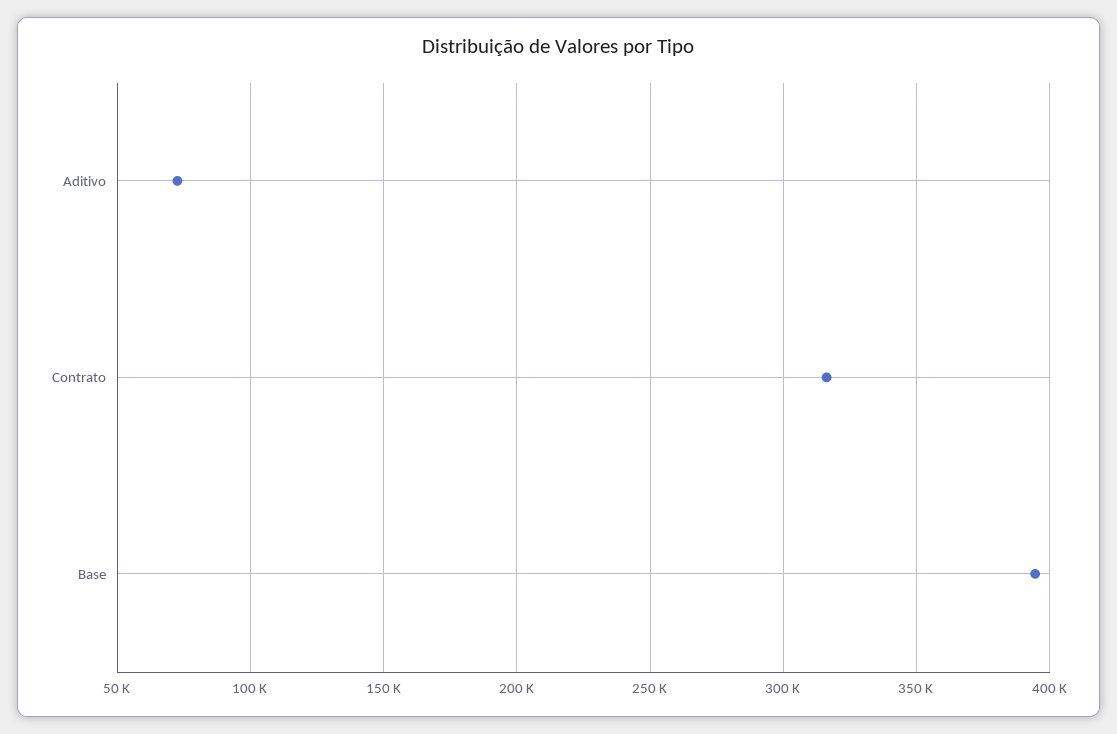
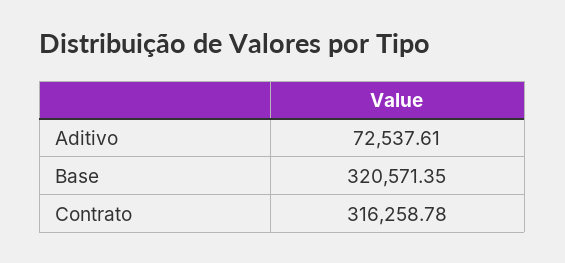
Base: 395000 -> 320571.35

